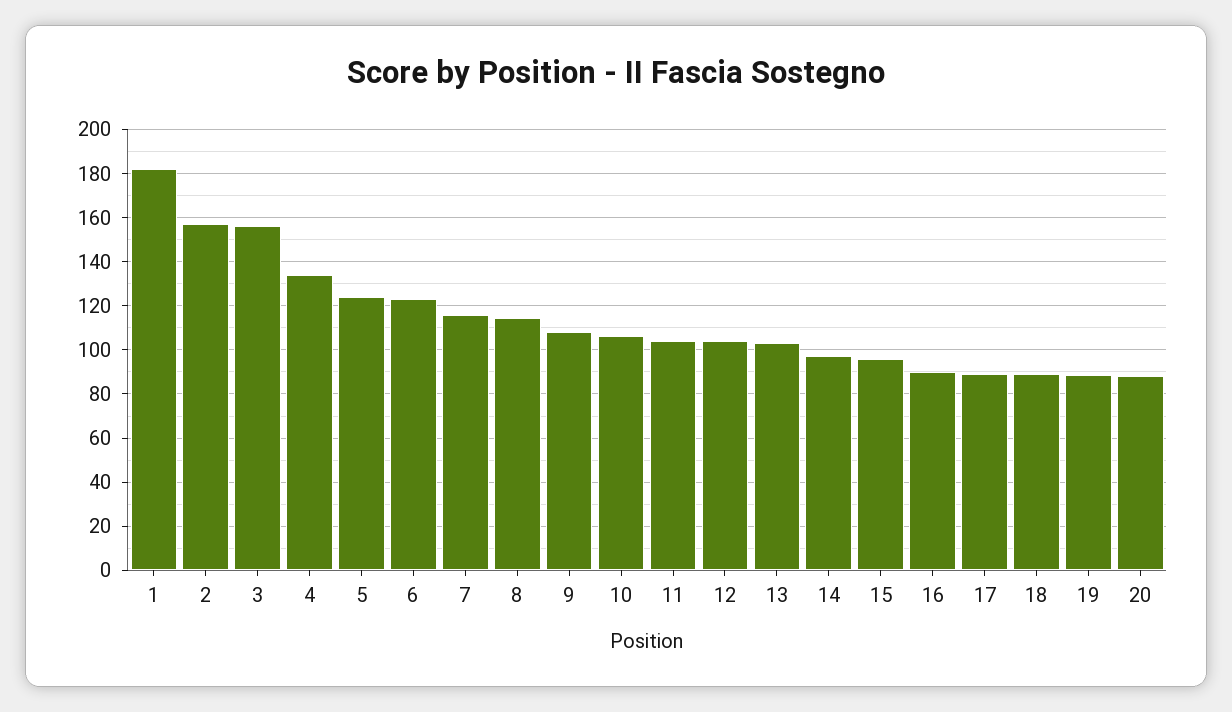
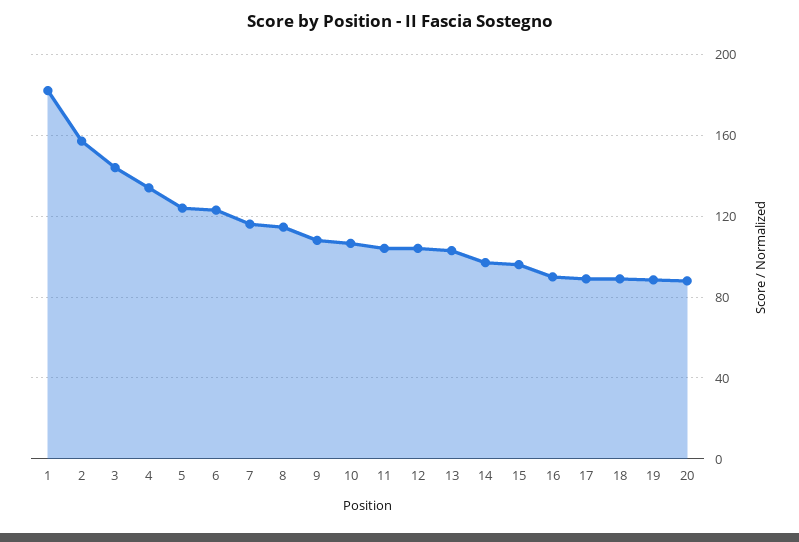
3: 155 -> 145

